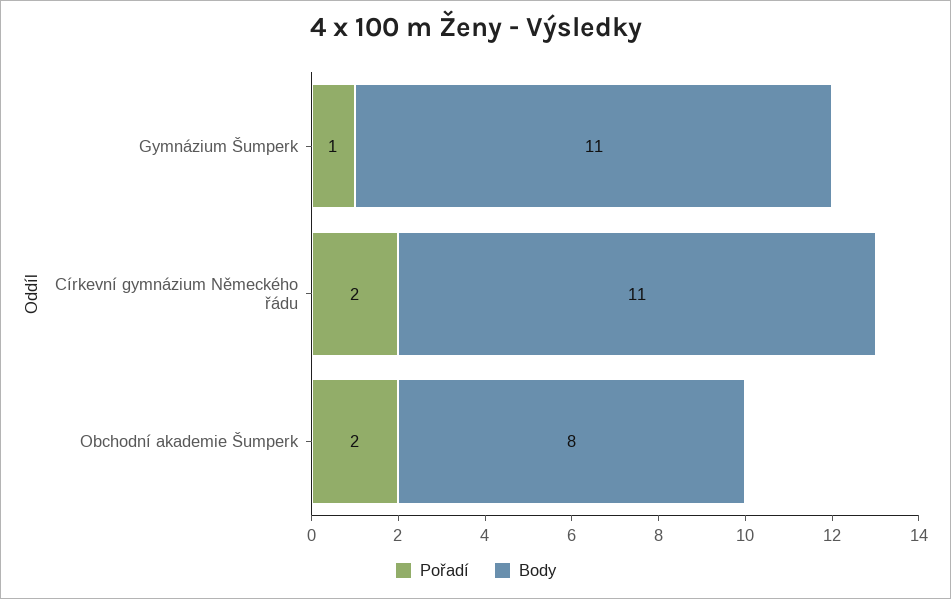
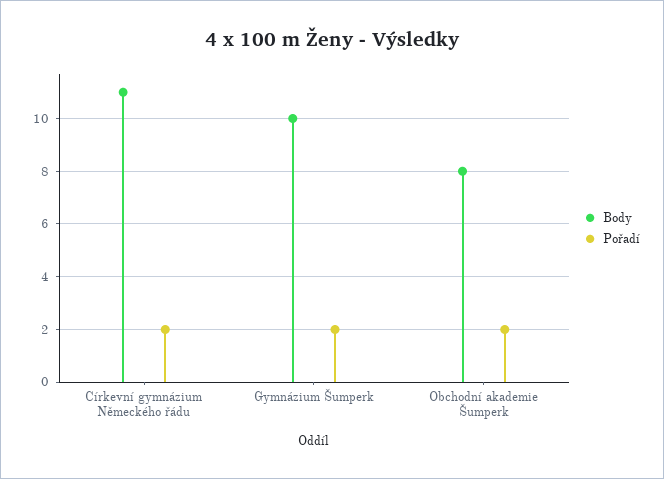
Pořadí, Gymnázium Šumperk: 1 -> 2
Body, Gymnázium Šumperk: 11 -> 10

